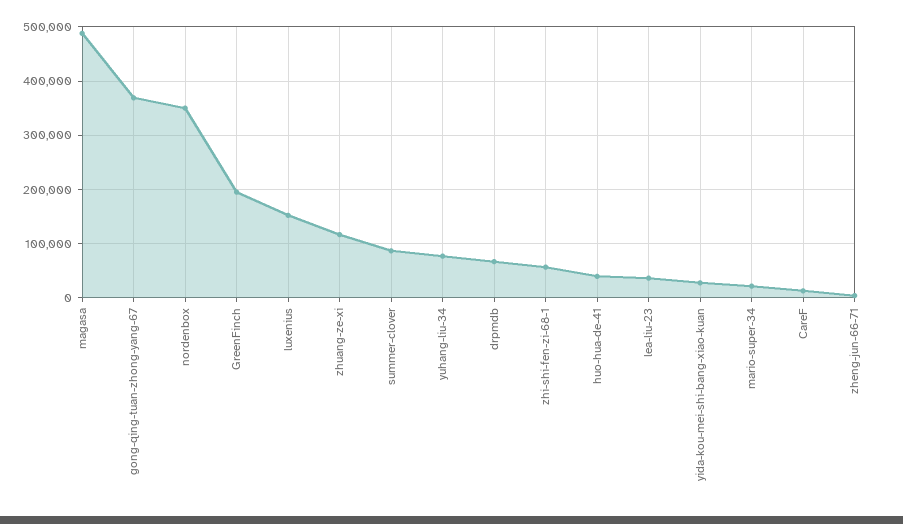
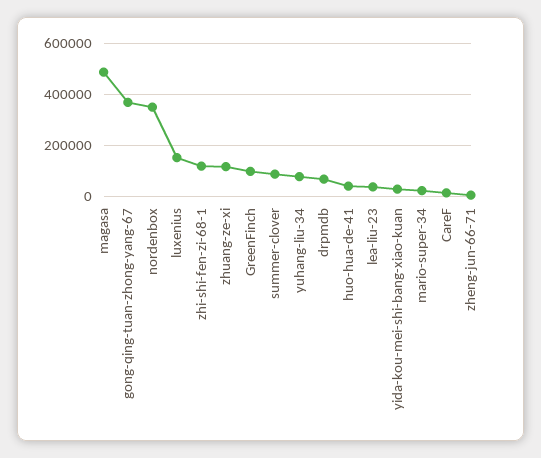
GreenFinch: 200000 -> 100000
zhi-shi-fen-zi-68-1: 60000 -> 125000

